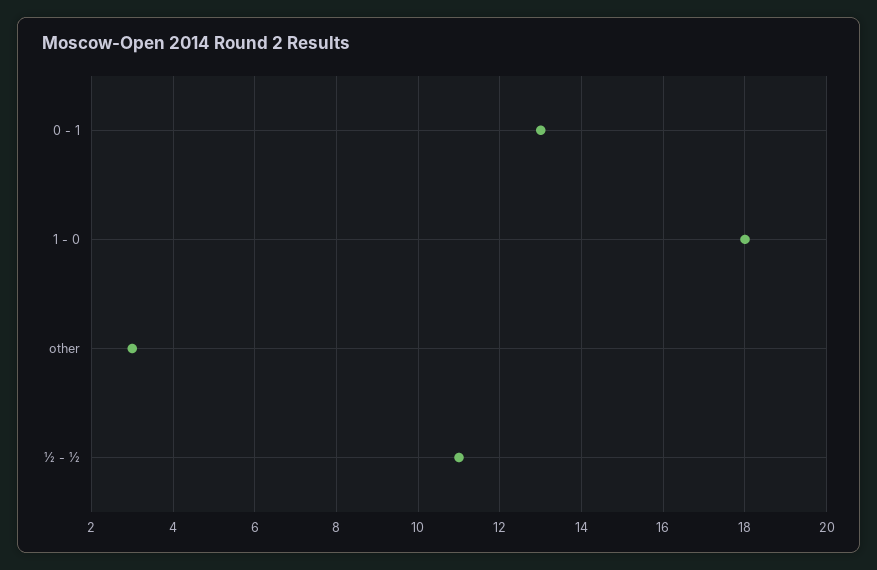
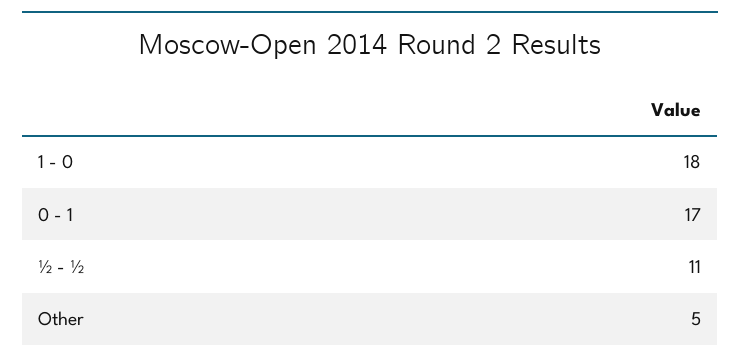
0 - 1: 13 -> 17
other: 3 -> 5

